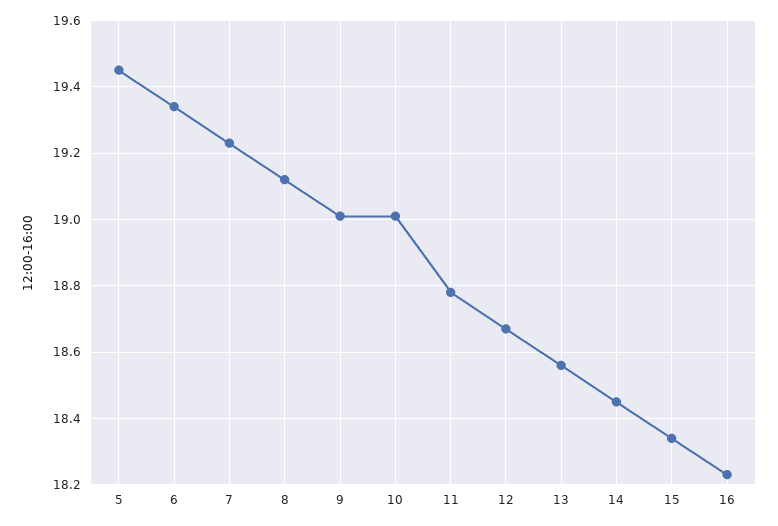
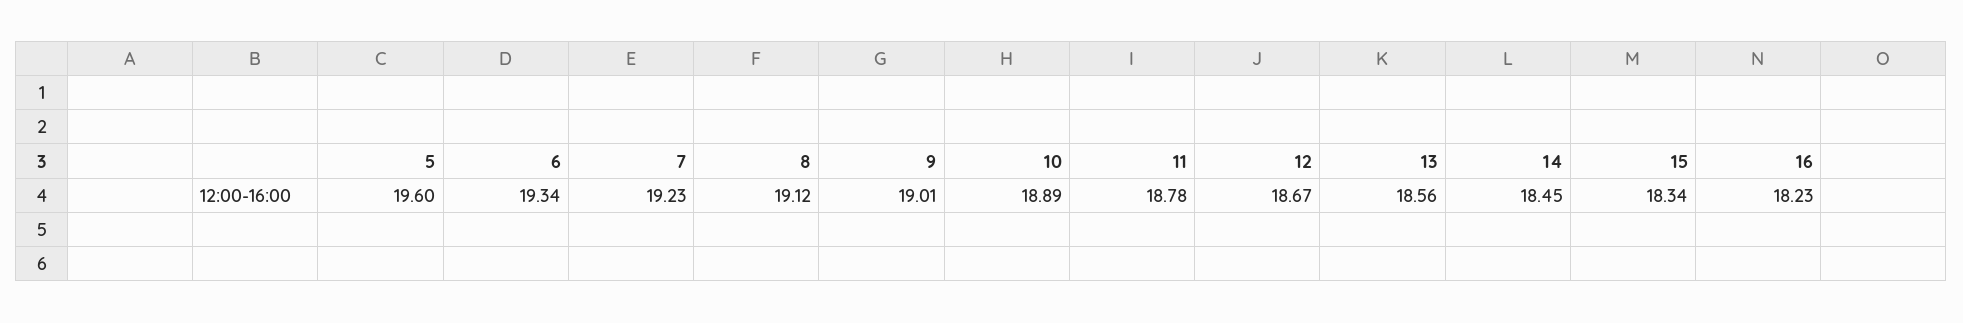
5: 19.45 -> 19.6
10: 19 -> 18.89

